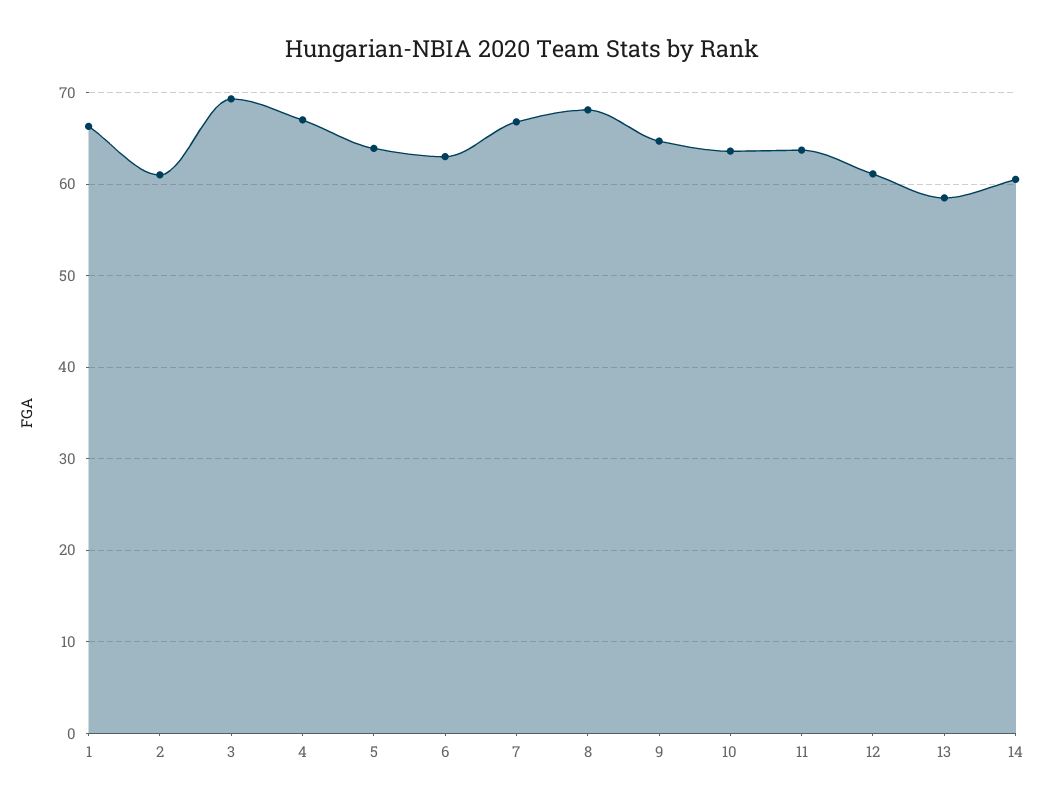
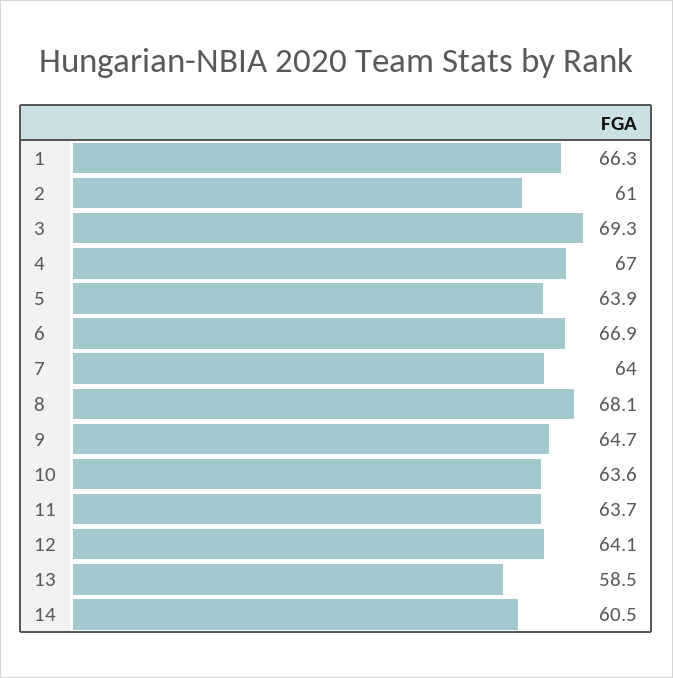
6: 63 -> 66.9
7: 67 -> 64
12: 61 -> 64.1

